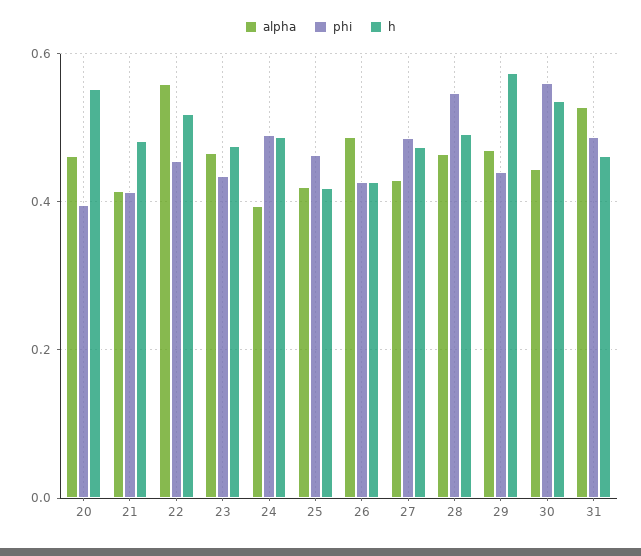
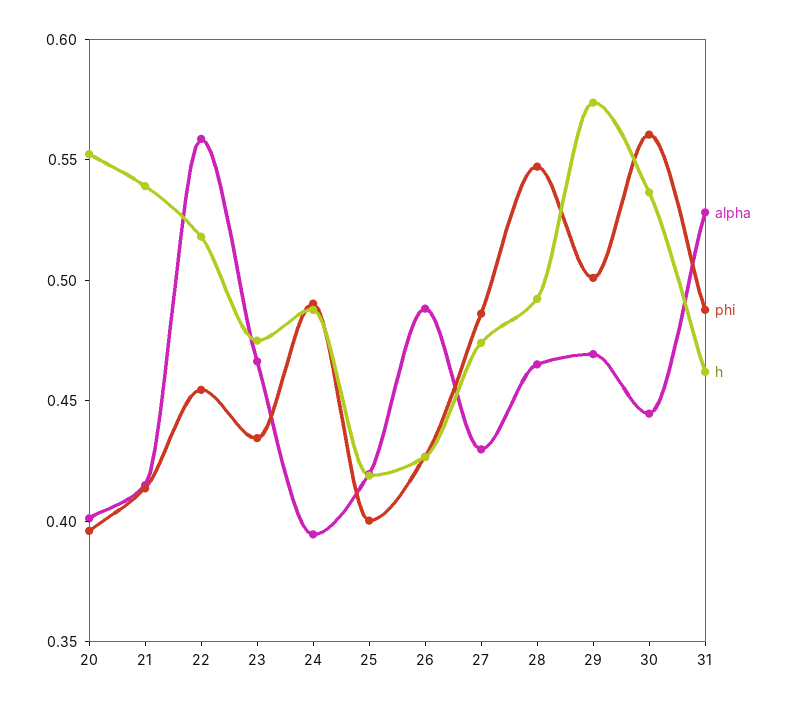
alpha, 20: 0.46 -> 0.4
h, 21: 0.48 -> 0.54
phi, 25: 0.46 -> 0.4
phi, 29: 0.44 -> 0.5

